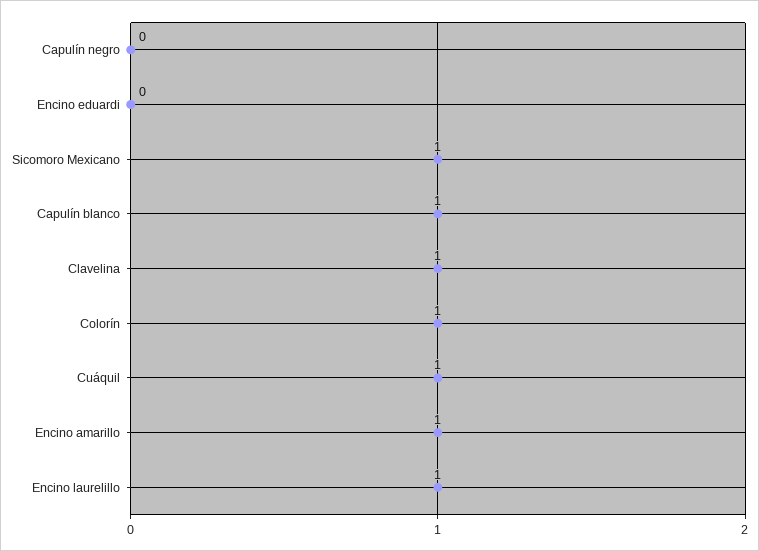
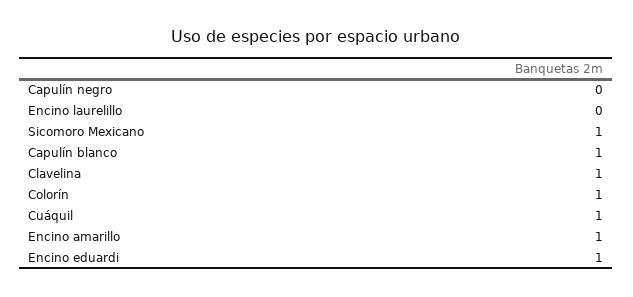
Encino eduardi: 0 -> 1
Encino laurelillo: 1 -> 0

